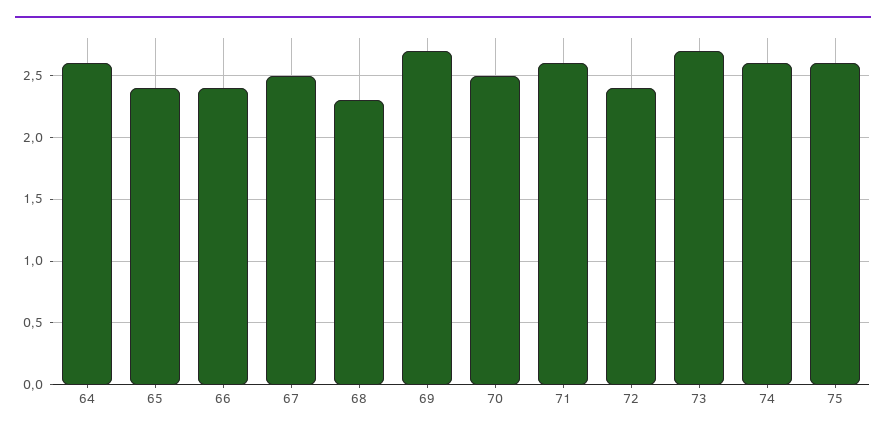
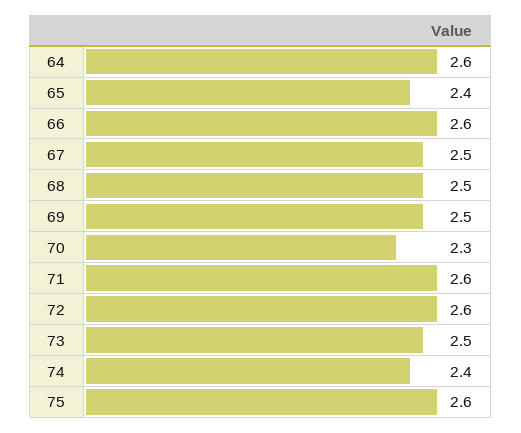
66: 2.4 -> 2.6
68: 2.3 -> 2.5
69: 2.7 -> 2.5
70: 2.5 -> 2.3
72: 2.4 -> 2.6
73: 2.7 -> 2.5
74: 2.6 -> 2.4

